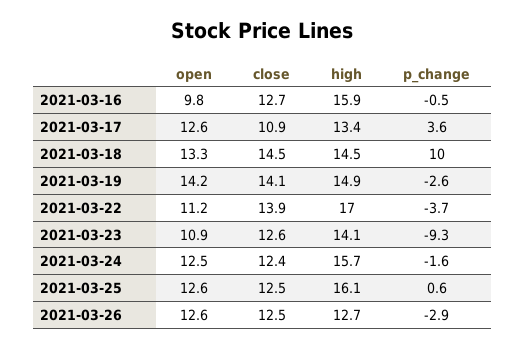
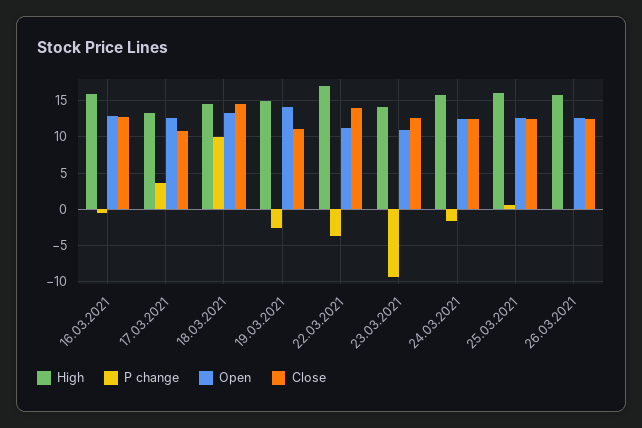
open, 2021-03-16: 9.8 -> 13
close, 2021-03-19: 14.1 -> 11
high, 2021-03-26: 12.7 -> 16
p_change, 2021-03-26: -2.9 -> 0

